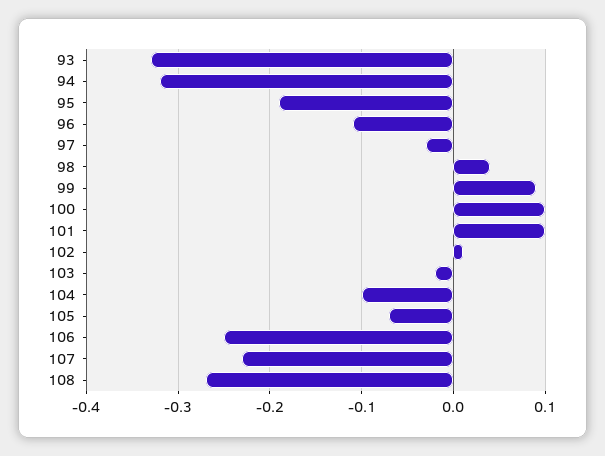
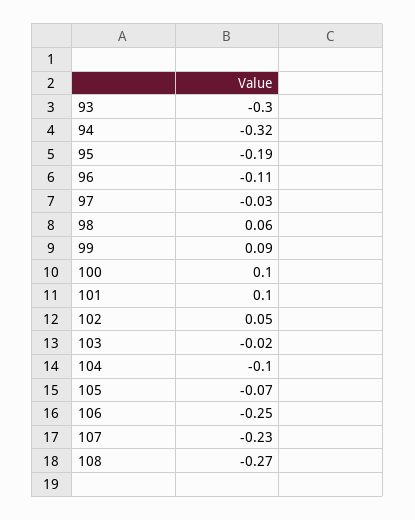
93: -0.33 -> -0.3
98: 0.04 -> 0.06
102: 0.01 -> 0.05

